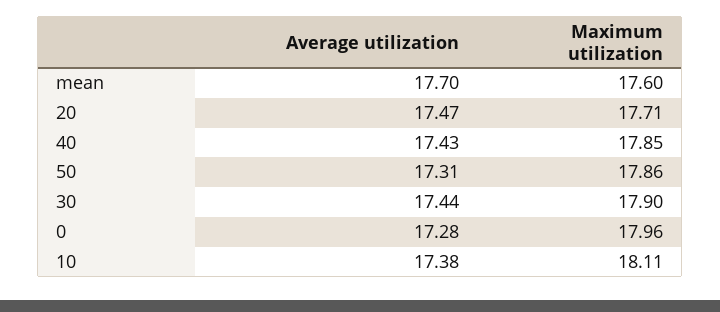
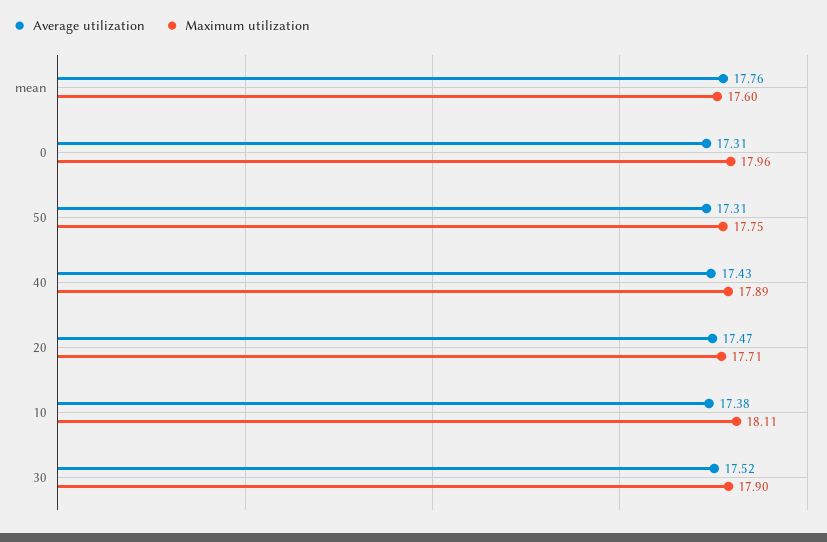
Average utilization, mean: 17.7 -> 17.76
Maximum utilization, 40: 17.85 -> 17.89
Maximum utilization, 50: 17.86 -> 17.75
Average utilization, 30: 17.44 -> 17.52
Average utilization, 0: 17.28 -> 17.31

